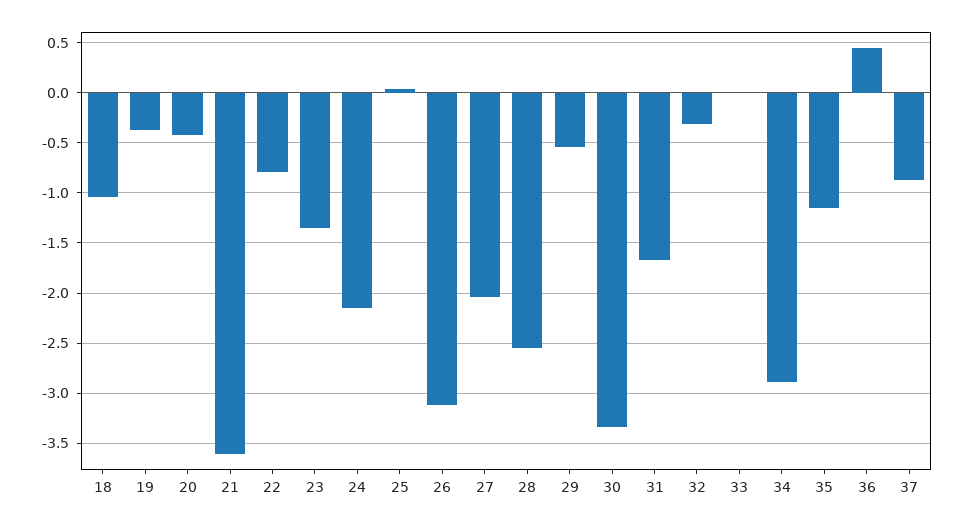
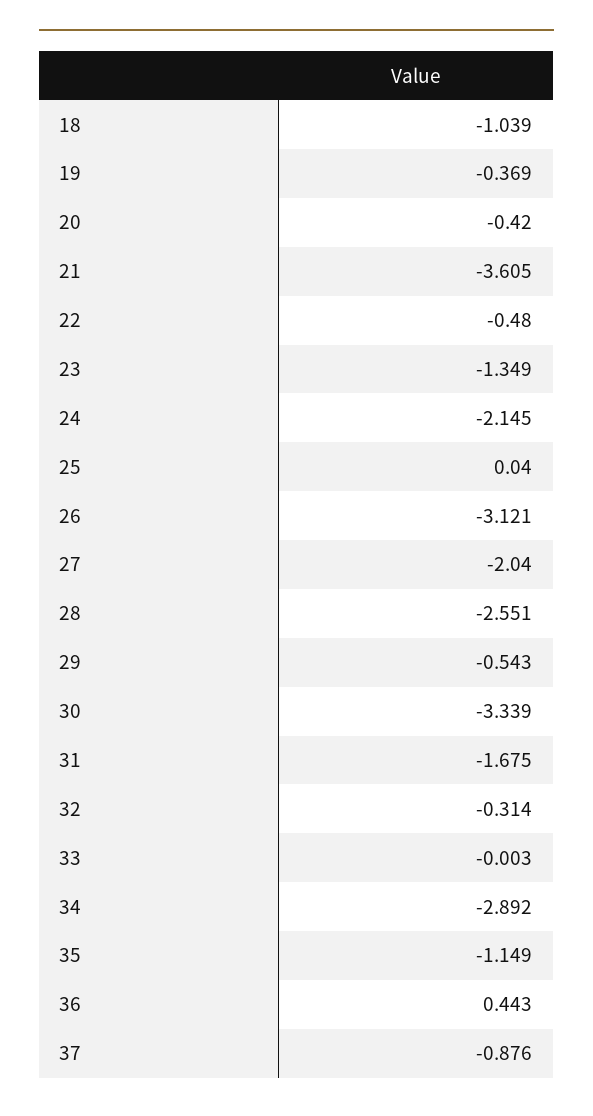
22: -0.8 -> -0.48

